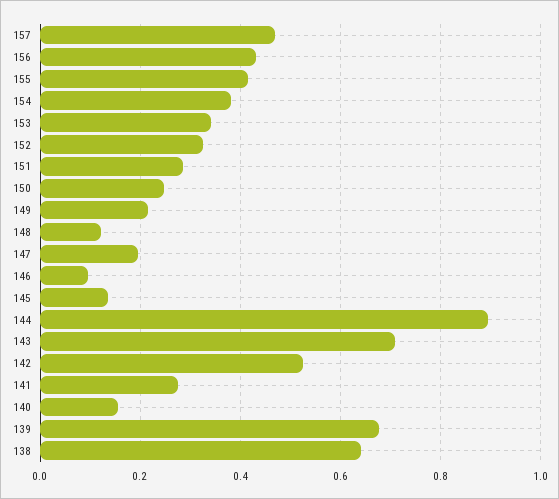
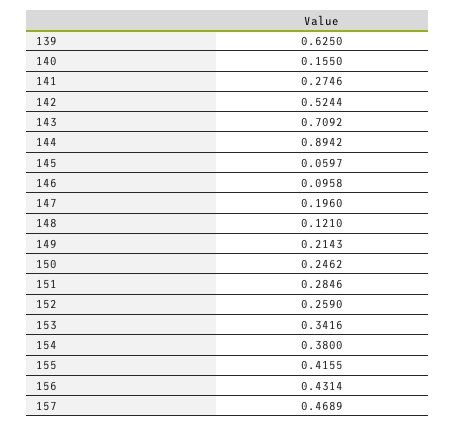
152: 0.32 -> 0.259
145: 0.14 -> 0.0597
139: 0.68 -> 0.625
138: 0.64 -> none

